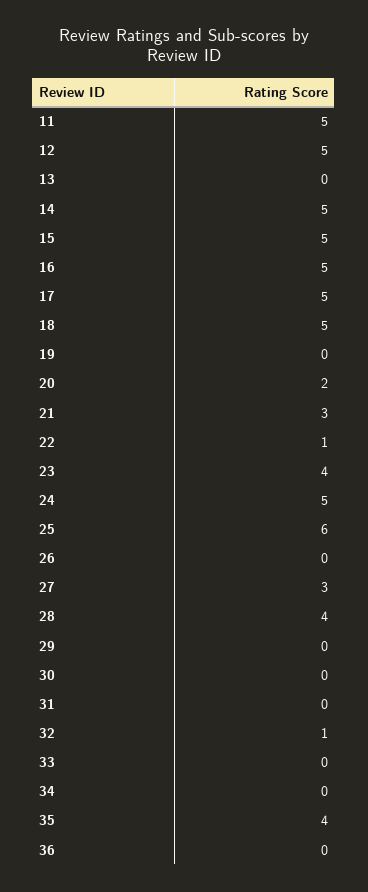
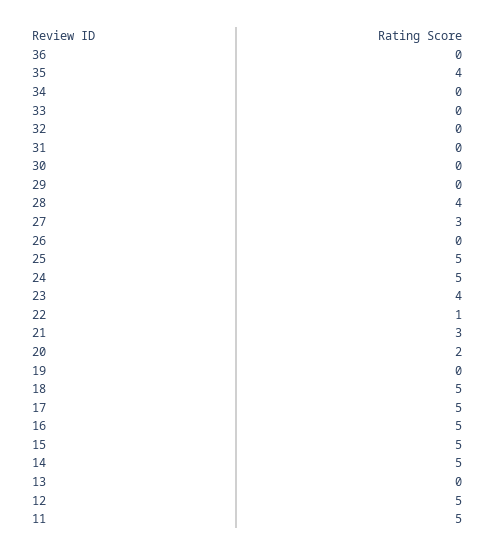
25: 6 -> 5
32: 1 -> 0

